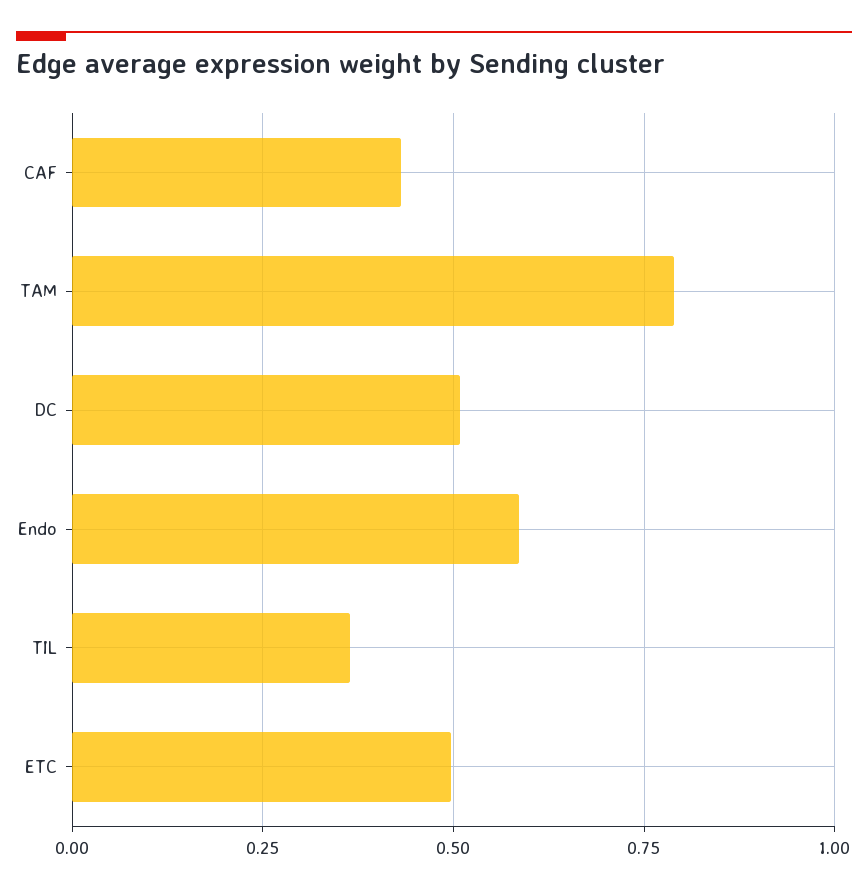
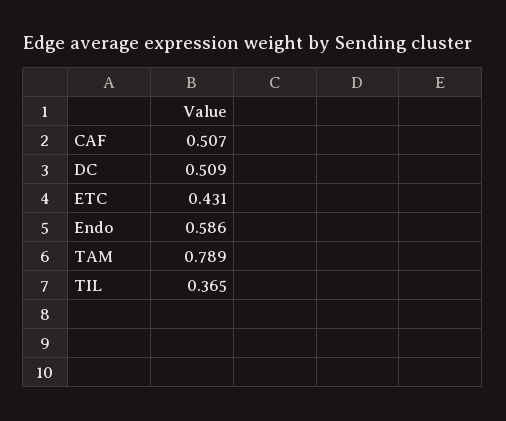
CAF: 0.425 -> 0.507
ETC: 0.5 -> 0.431

